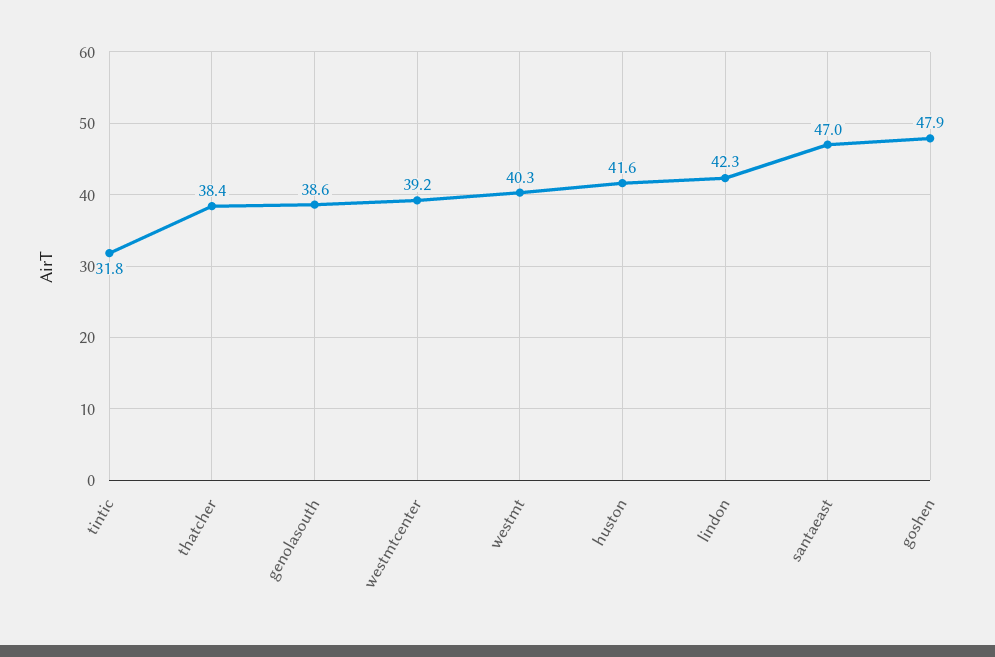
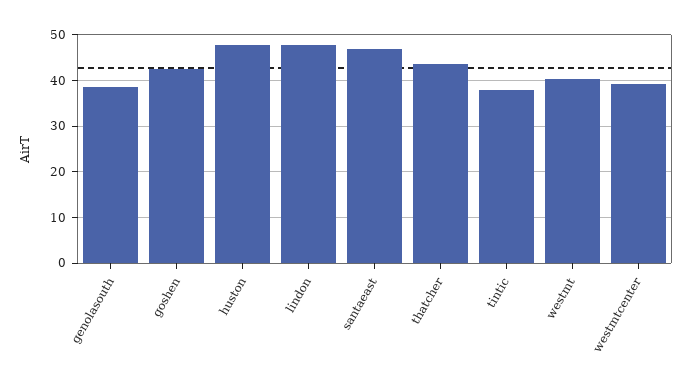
tintic: 31.8 -> 38
thatcher: 38.4 -> 44
huston: 41.6 -> 48
lindon: 42.3 -> 48
goshen: 47.9 -> 42

